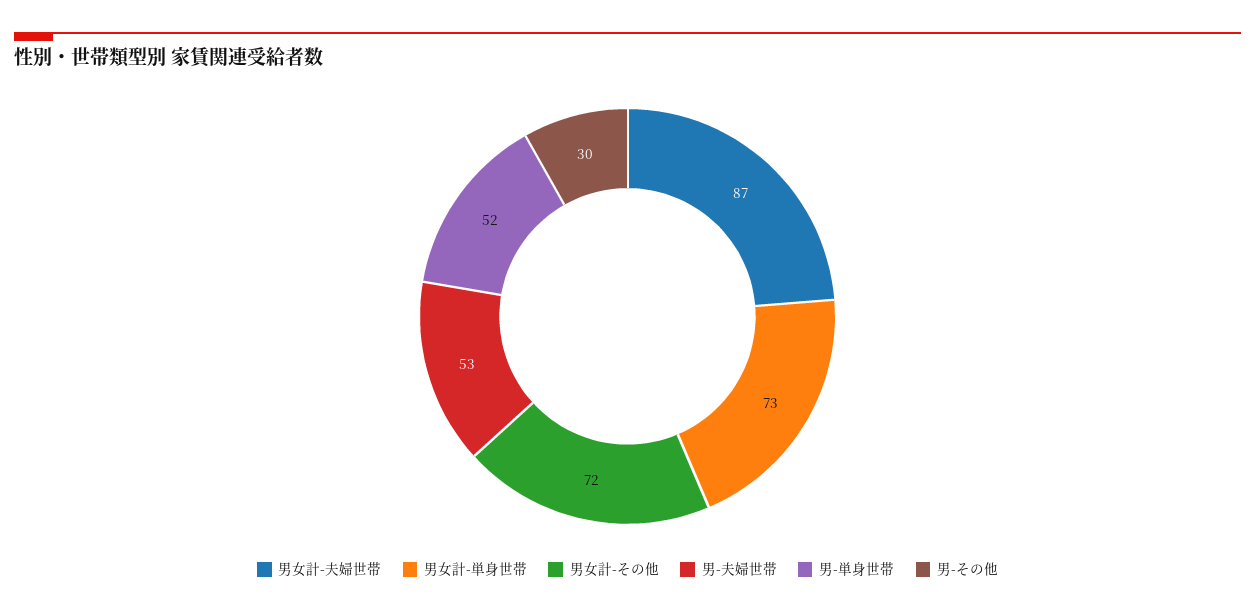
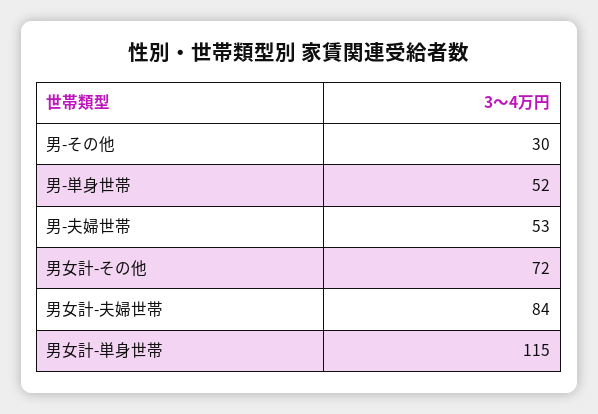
男女計-夫婦世帯: 87 -> 84
男女計-単身世帯: 73 -> 115

